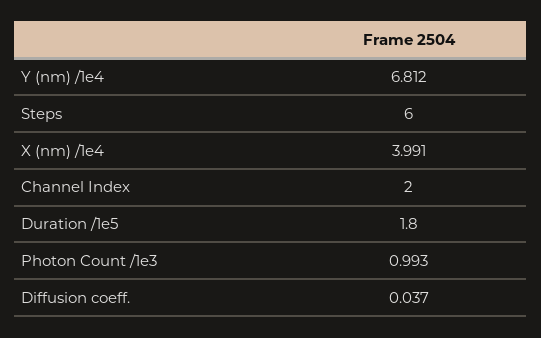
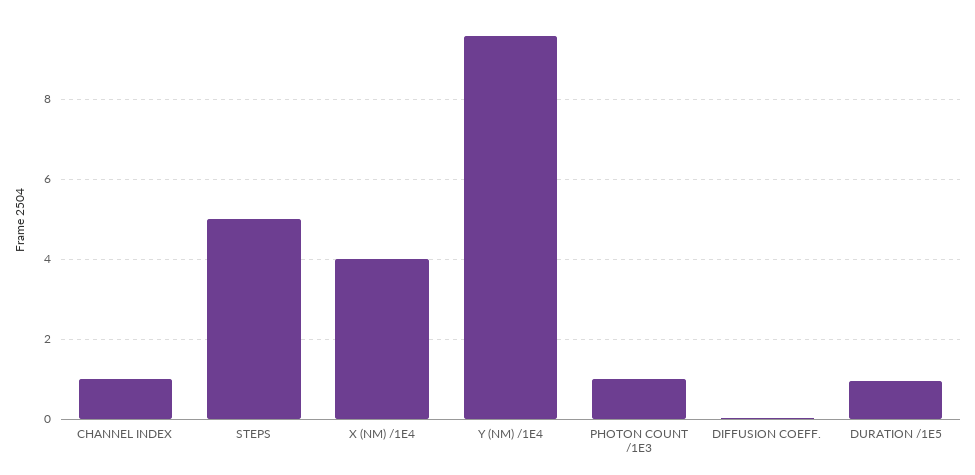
Y (nm) /1e4: 6.812 -> 9.6
Steps: 6 -> 5
Channel Index: 2 -> 1
Duration /1e5: 1.8 -> 1

